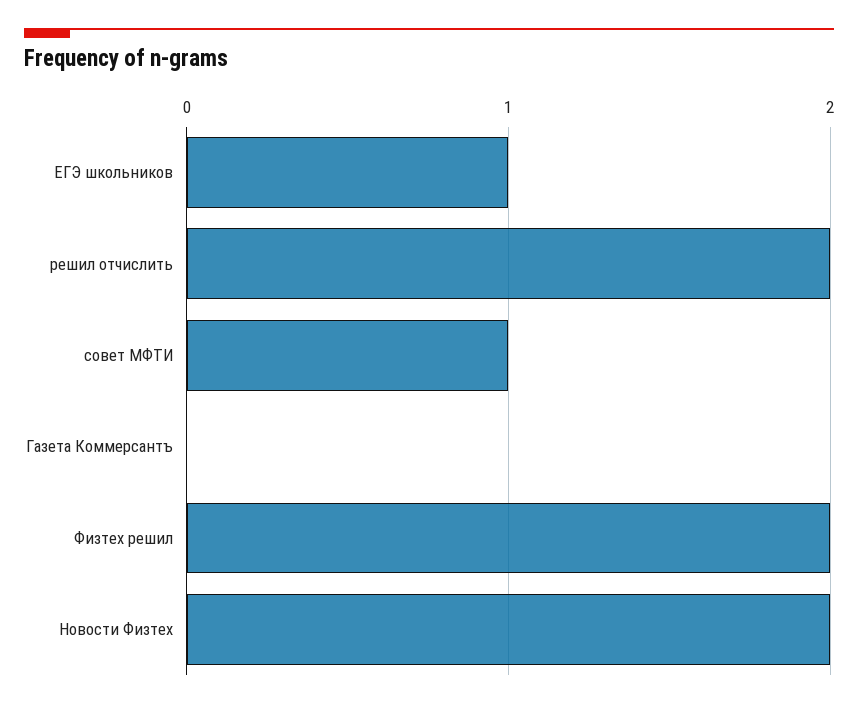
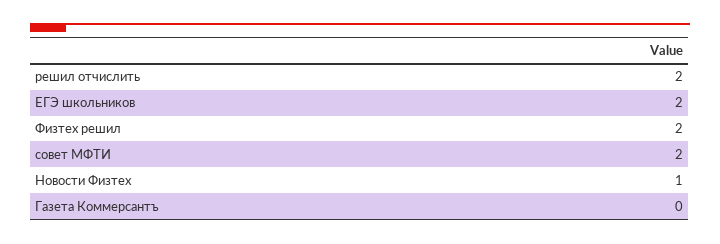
ЕГЭ школьников: 1 -> 2
совет МФТИ: 1 -> 2
Новости Физтех: 2 -> 1

